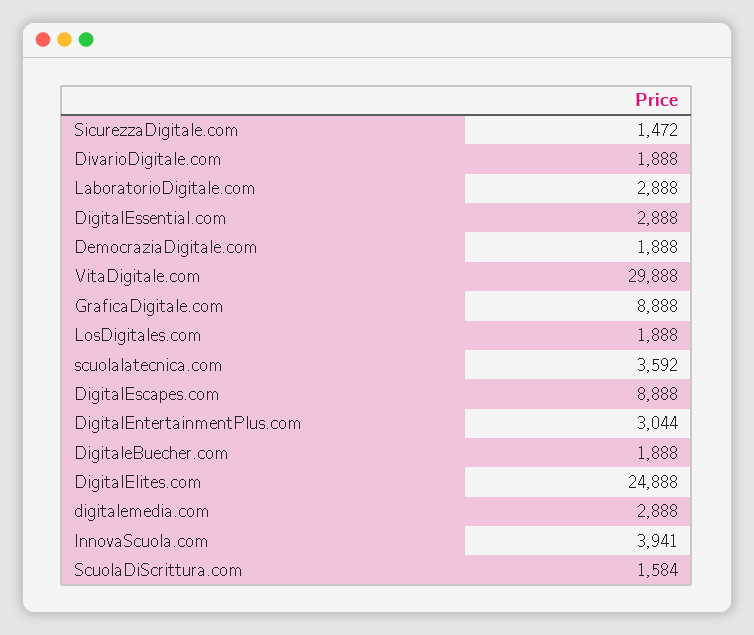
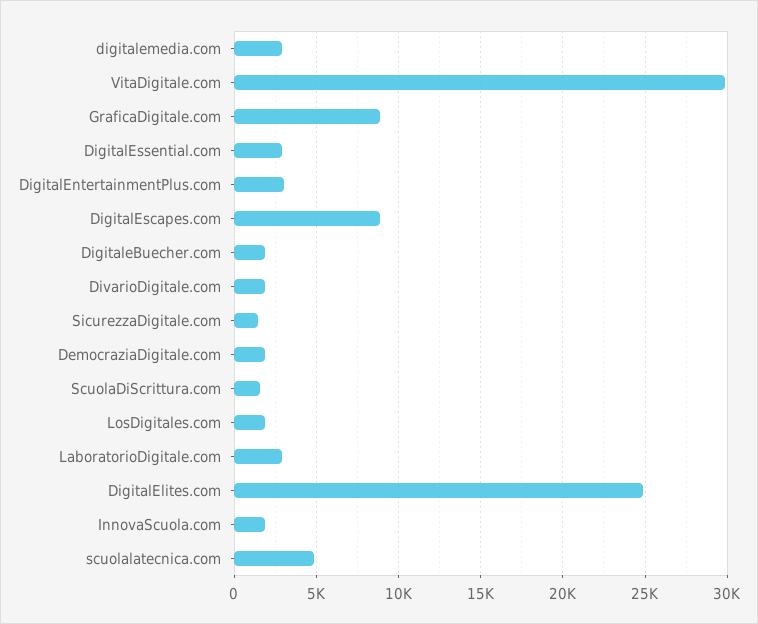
scuolalatecnica.com: 3592 -> 5000
InnovaScuola.com: 3941 -> 2000

